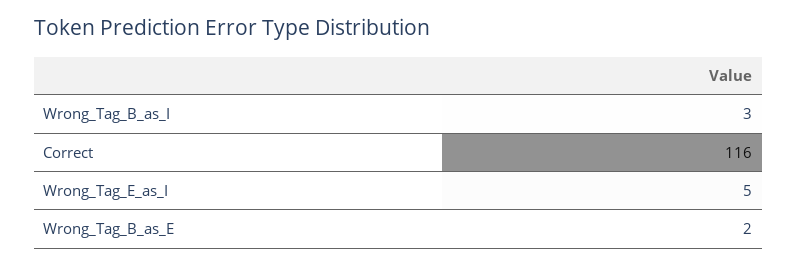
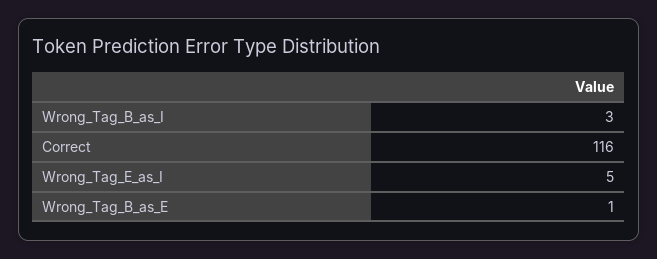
Wrong_Tag_B_as_E: 2 -> 1

